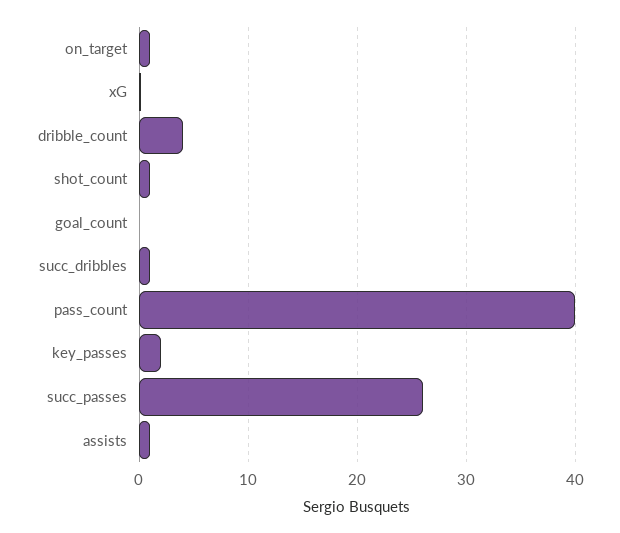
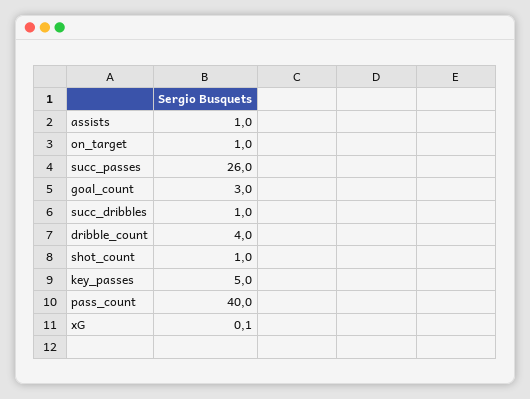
goal_count: 0 -> 3
key_passes: 2 -> 5

